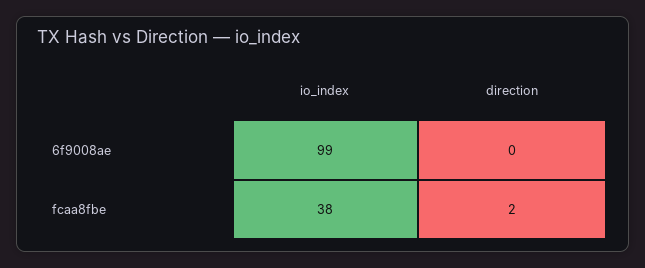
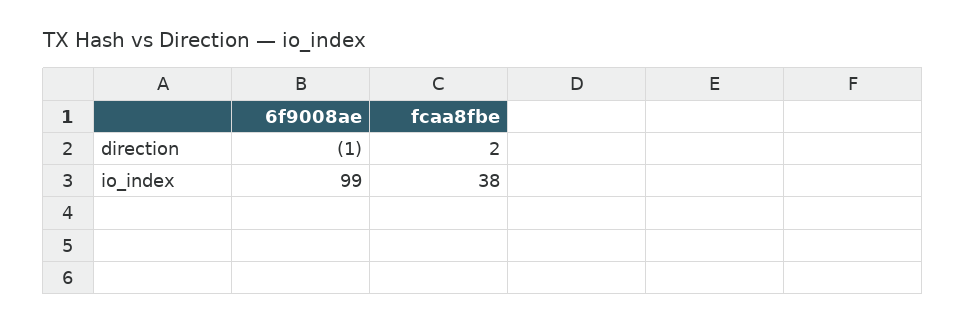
direction, 6f9008ae: 0 -> -1

